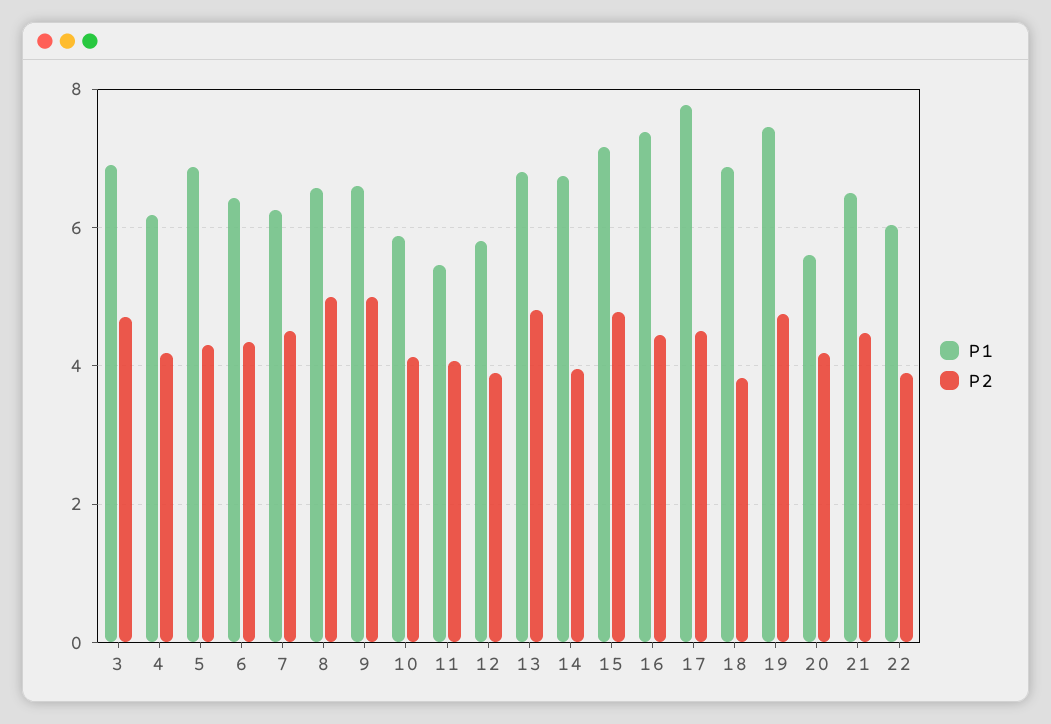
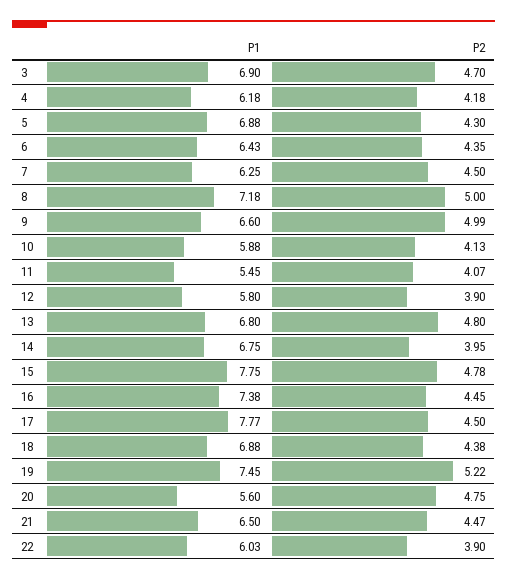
P1, 8: 6.6 -> 7.18
P1, 15: 7.2 -> 7.75
P2, 18: 3.8 -> 4.38
P2, 19: 4.8 -> 5.22
P2, 20: 4.2 -> 4.75

